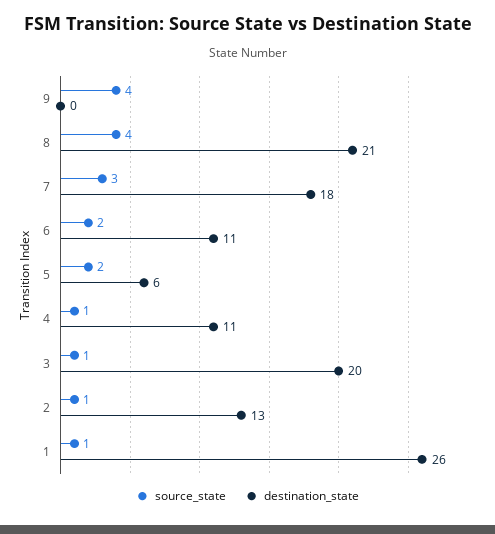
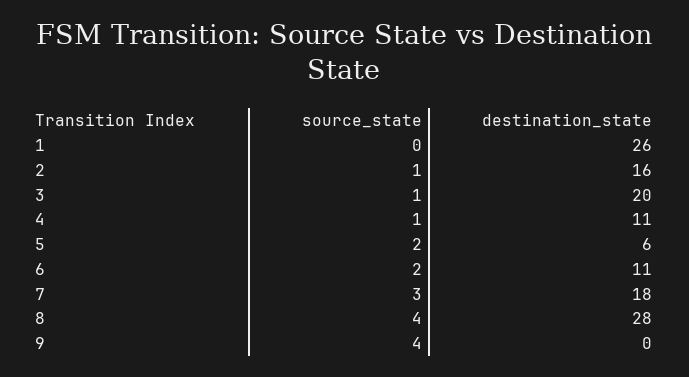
destination_state, 8: 21 -> 28
destination_state, 2: 13 -> 16
source_state, 1: 1 -> 0

